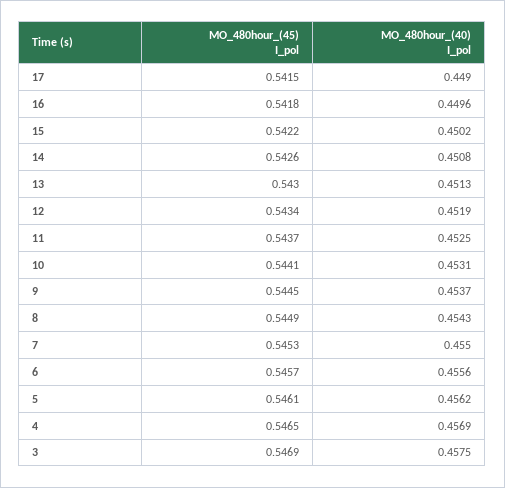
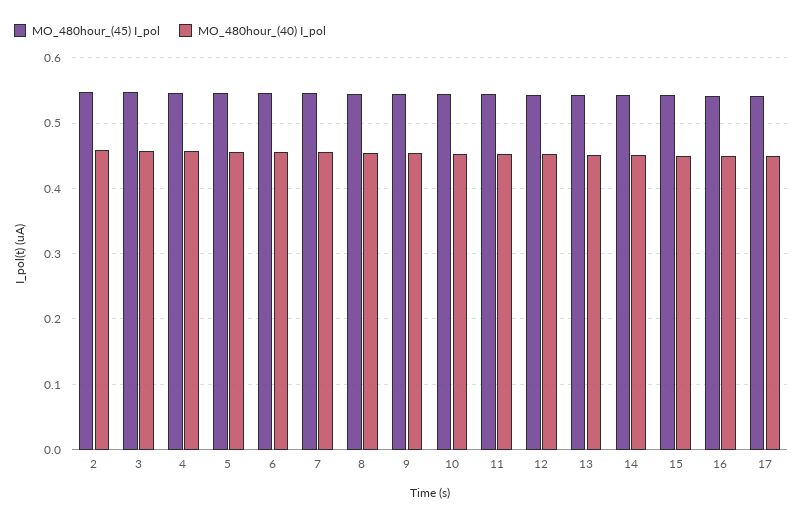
MO_480hour_(45) I_pol, 2: none -> 0.55
MO_480hour_(40) I_pol, 2: none -> 0.46

